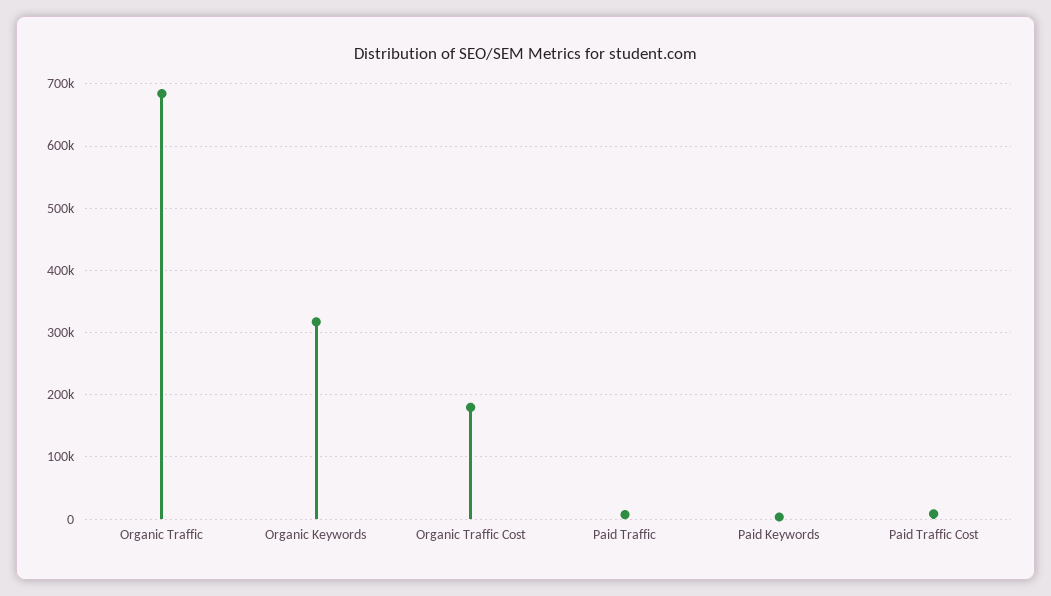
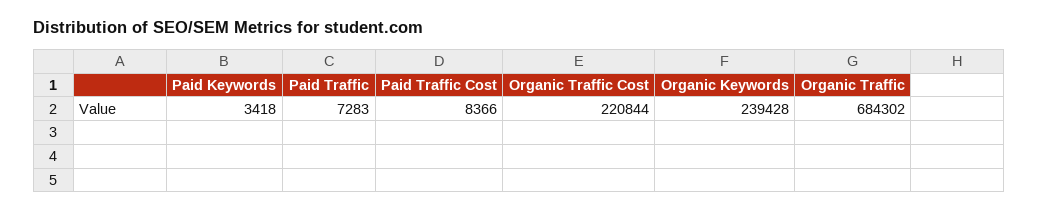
Organic Keywords: 320000 -> 239428
Organic Traffic Cost: 180000 -> 220844

